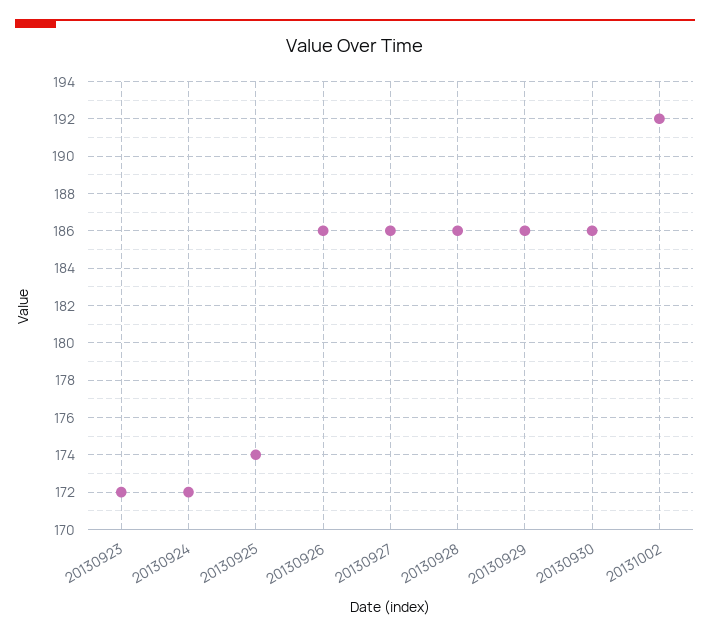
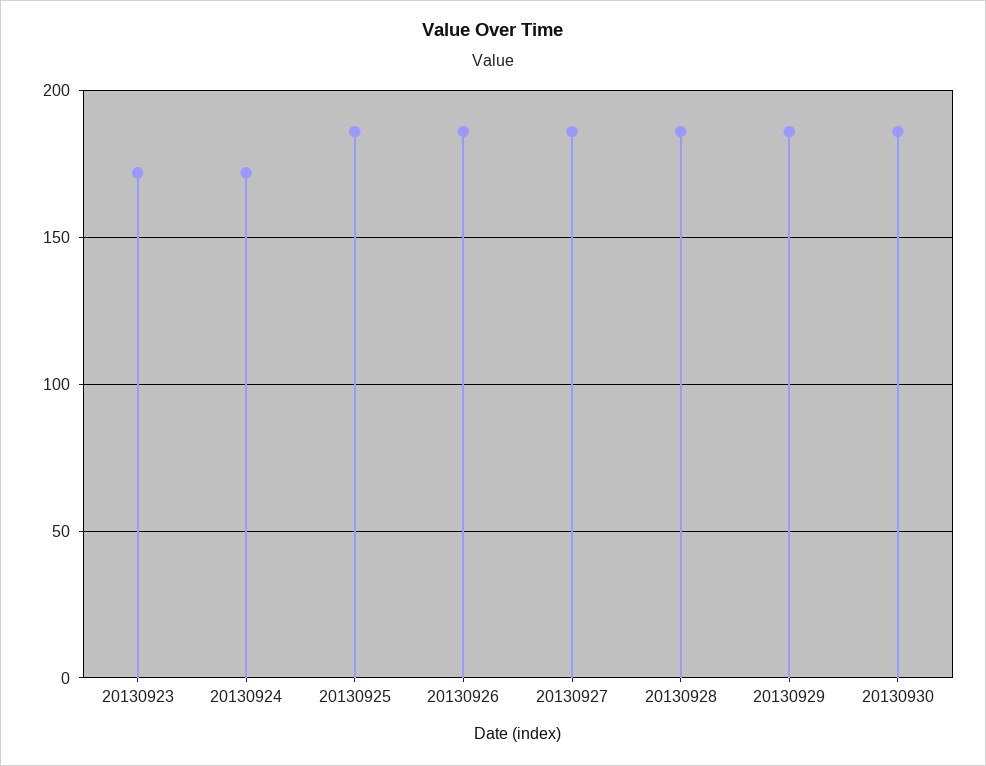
20130925: 174 -> 185
20131002: 192 -> none

